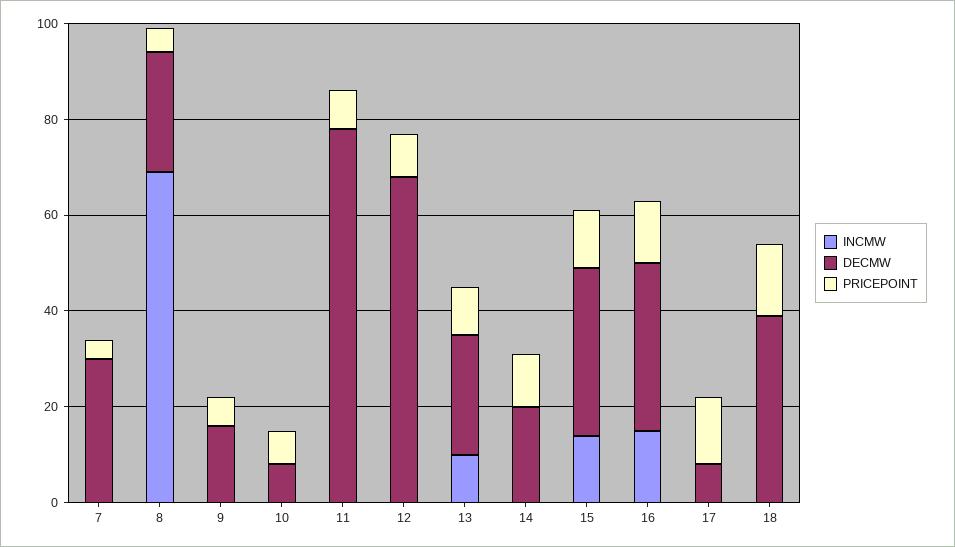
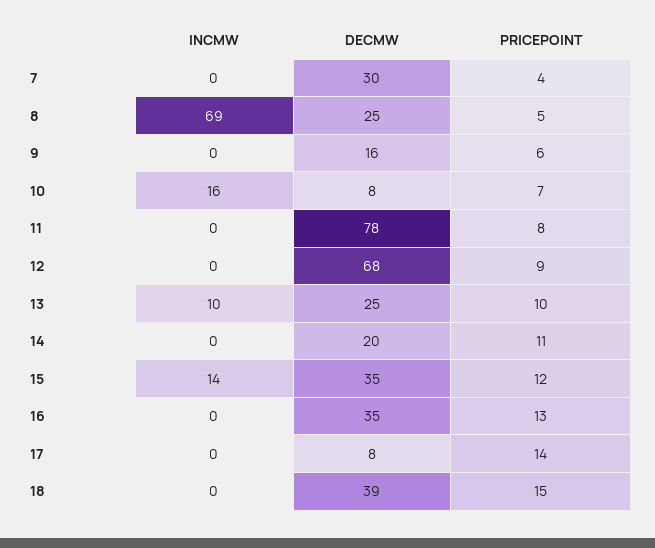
INCMW, 10: 0 -> 16
INCMW, 16: 15 -> 0

